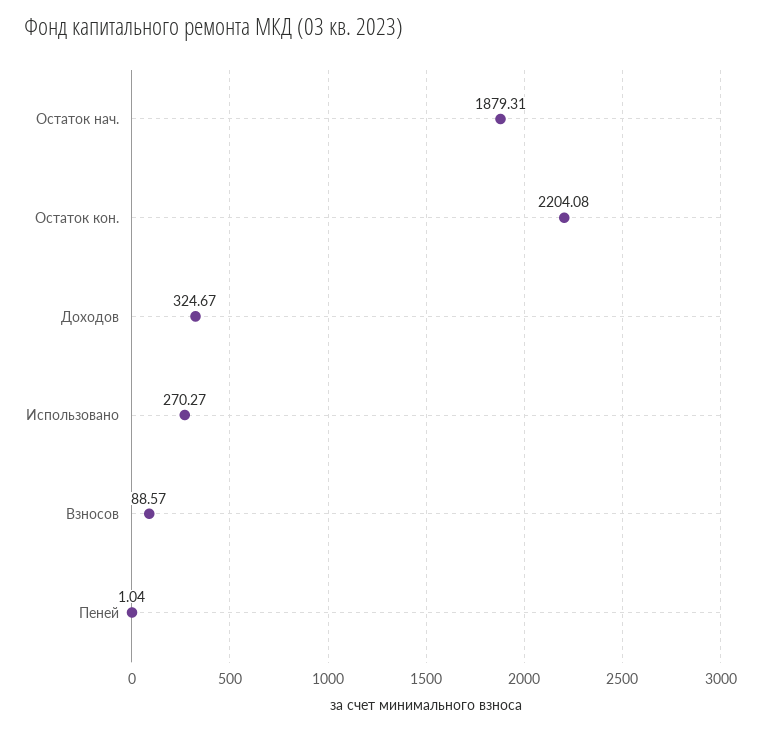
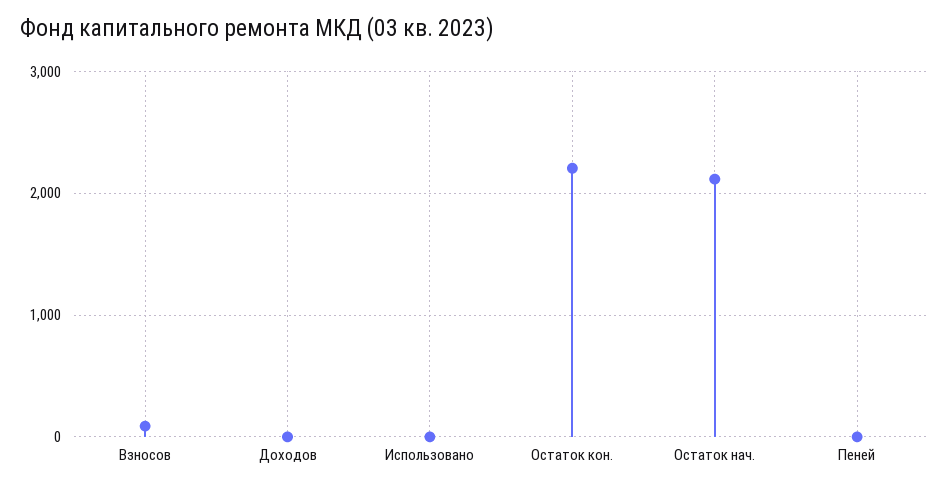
Остаток нач.: 1879.31 -> 2100
Доходов: 324.67 -> 0
Использовано: 270.27 -> 0

